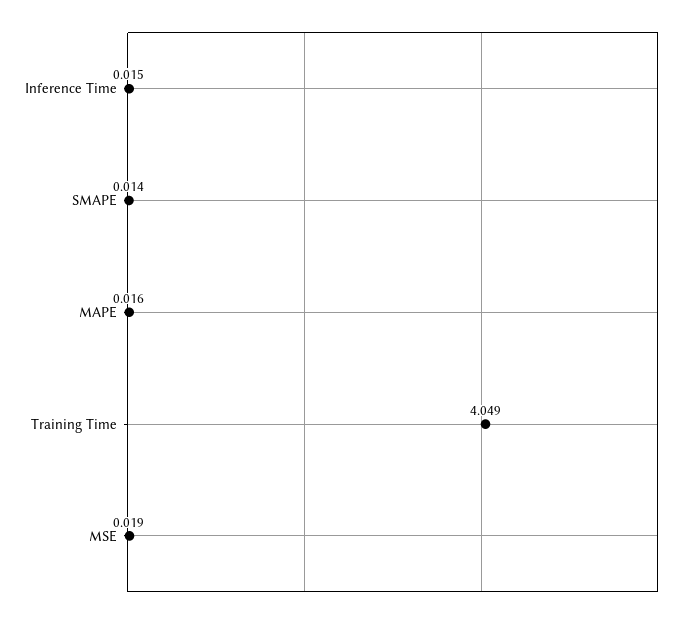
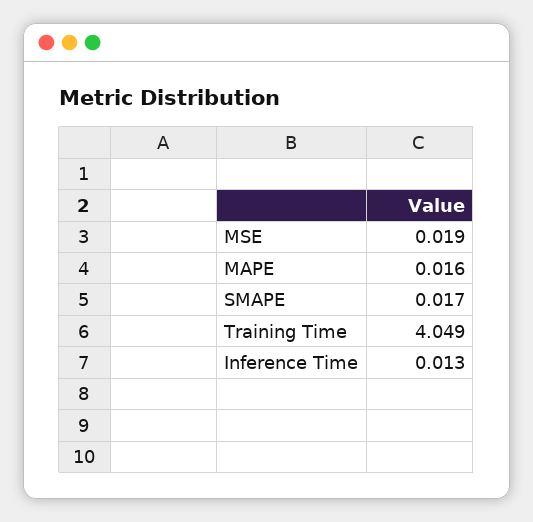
Inference Time: 0.015 -> 0.013
SMAPE: 0.014 -> 0.017

